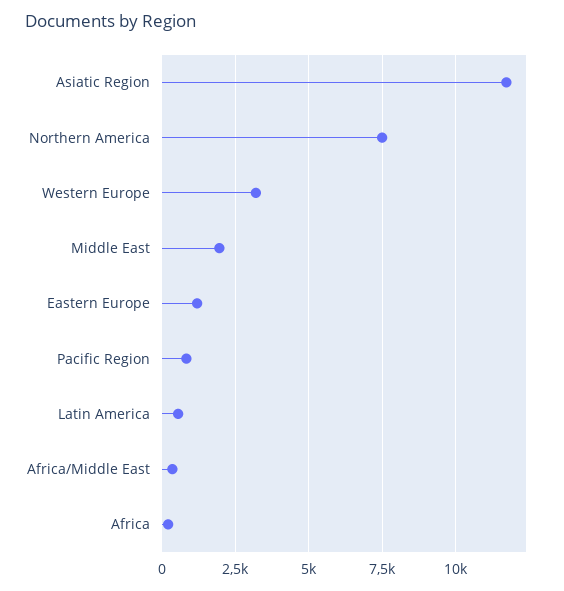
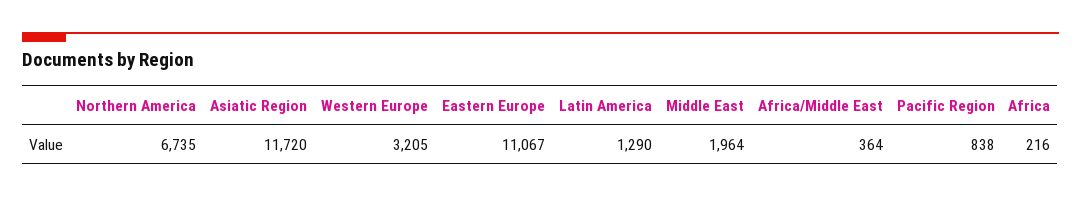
Northern America: 7500 -> 6735
Eastern Europe: 1250 -> 11067
Latin America: 500 -> 1290

